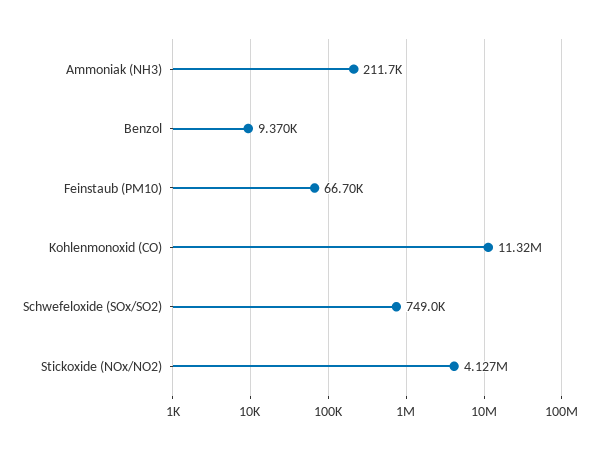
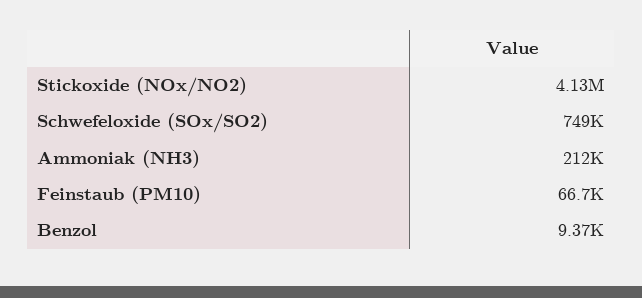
Kohlenmonoxid (CO): 11320000 -> none

